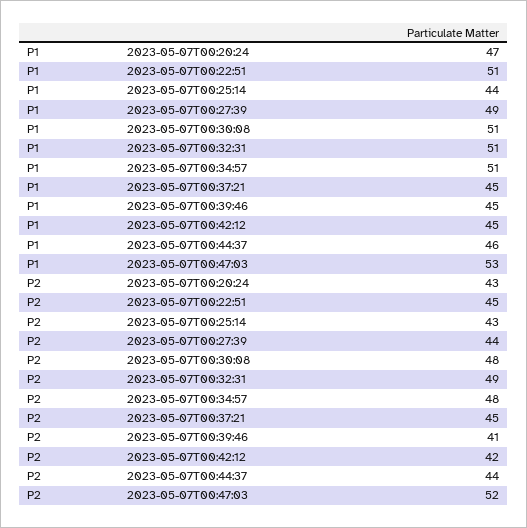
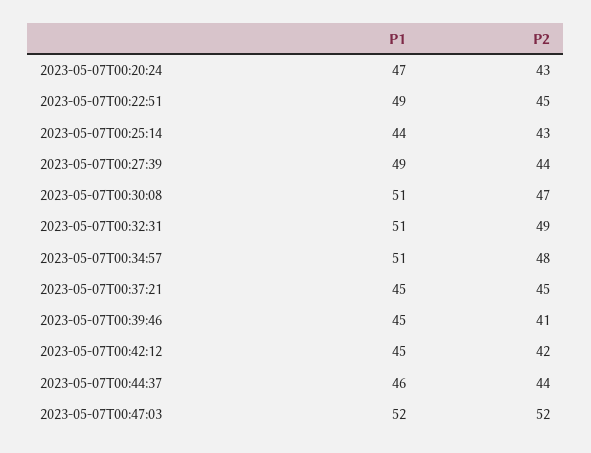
P1, 2023-05-07T00:22:51: 51 -> 49
P1, 2023-05-07T00:47:03: 53 -> 52
P2, 2023-05-07T00:30:08: 48 -> 47

